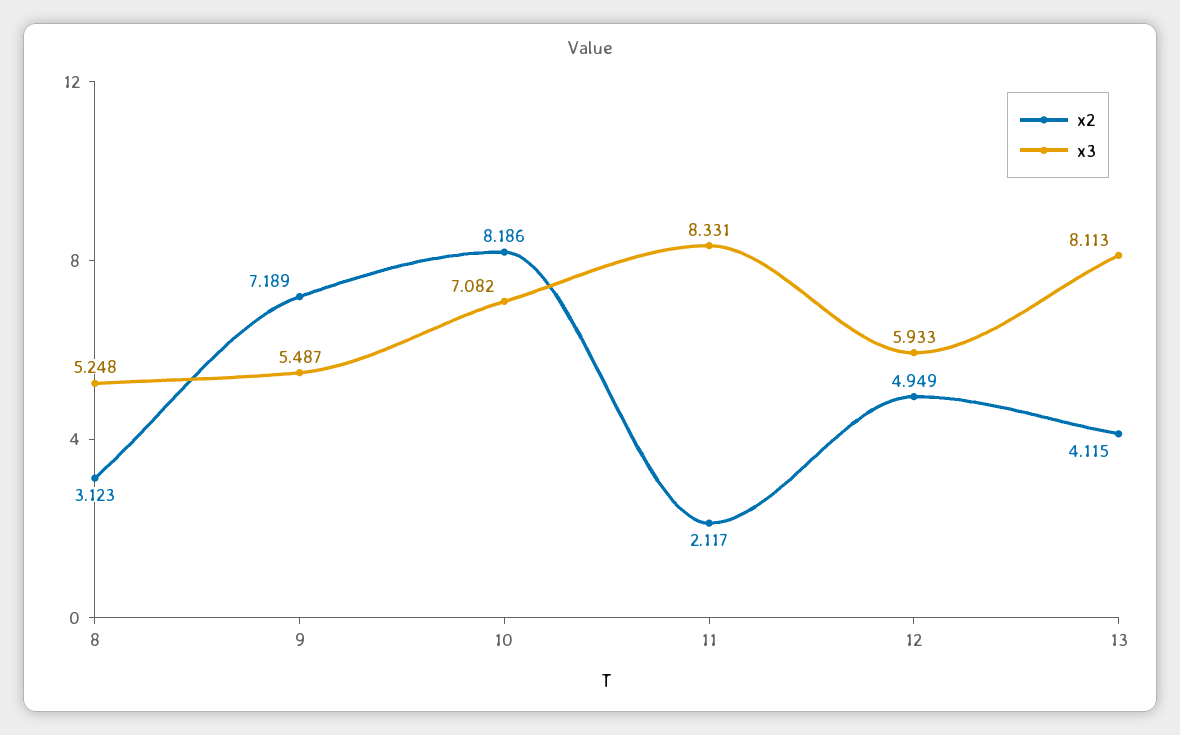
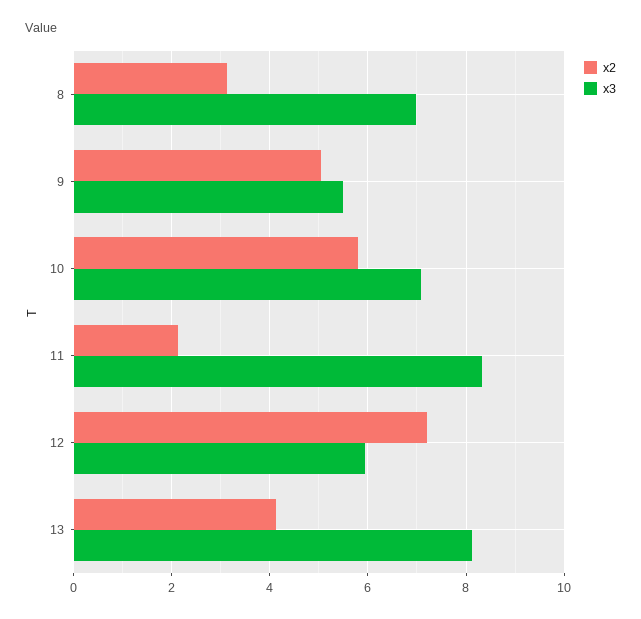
x3, 8: 5.248 -> 7
x2, 9: 7.189 -> 5
x2, 10: 8.186 -> 5.8
x2, 12: 4.949 -> 7.2

